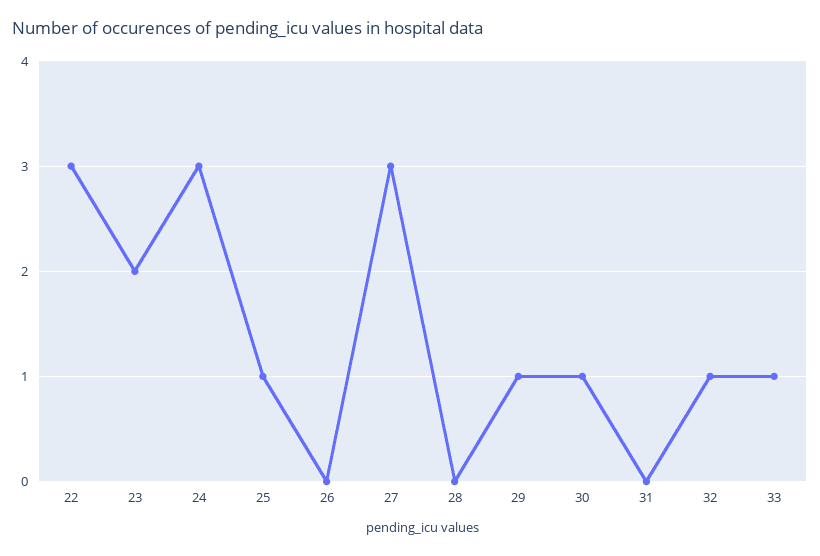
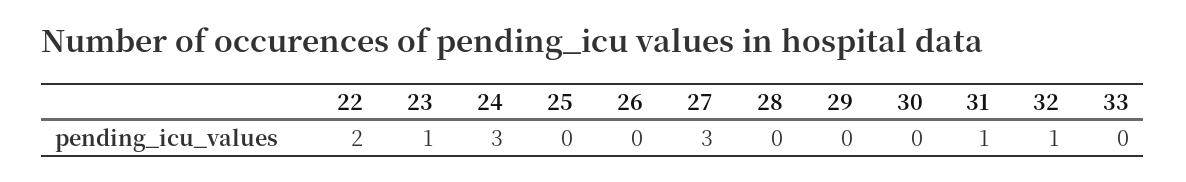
22: 3 -> 2
23: 2 -> 1
25: 1 -> 0
29: 1 -> 0
30: 1 -> 0
31: 0 -> 1
33: 1 -> 0

